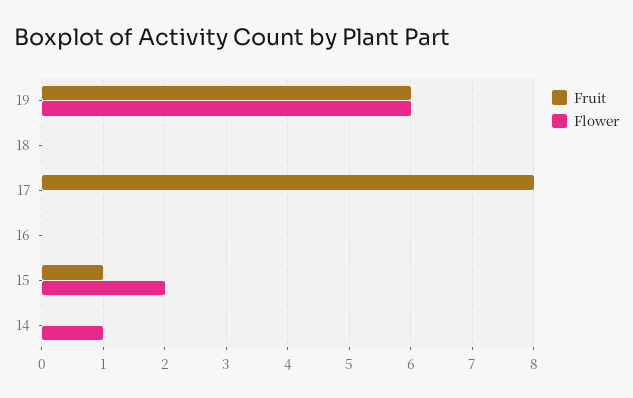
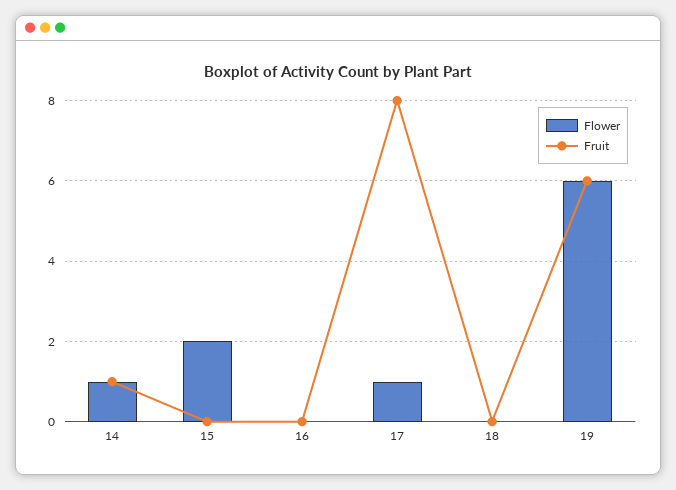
Flower, 17: 0 -> 1
Fruit, 15: 1 -> 0
Fruit, 14: 0 -> 1

